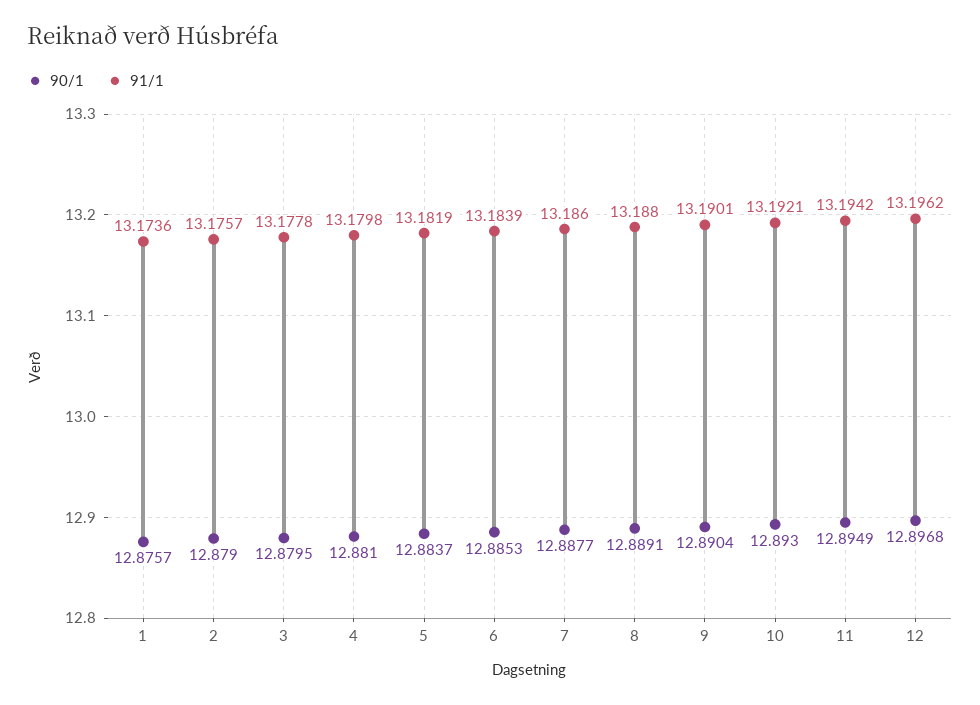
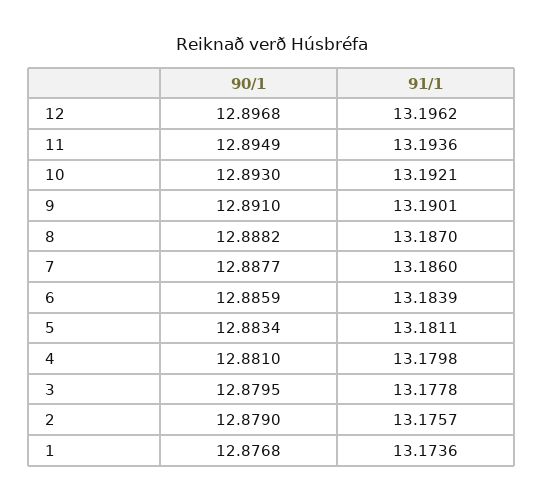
90/1, 1: 12.8757 -> 12.8768
90/1, 5: 12.8837 -> 12.8834
91/1, 5: 13.1819 -> 13.1811
90/1, 6: 12.8853 -> 12.8859
90/1, 8: 12.8891 -> 12.8882
91/1, 8: 13.188 -> 13.187
90/1, 9: 12.8904 -> 12.891
91/1, 11: 13.1942 -> 13.1936

